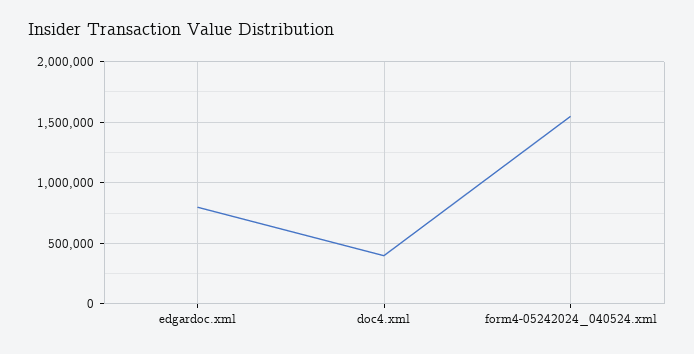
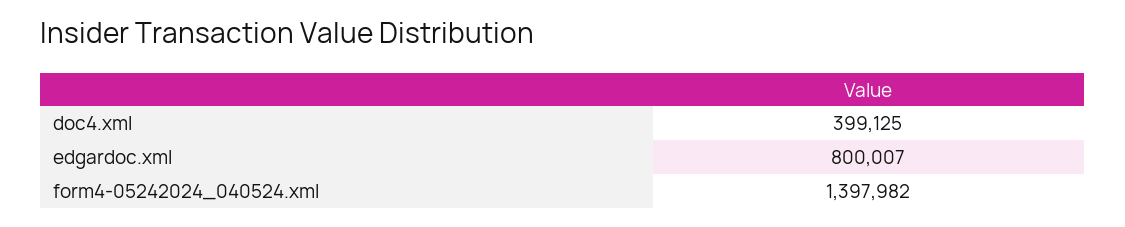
form4-05242024_040524.xml: 1550000 -> 1397982

